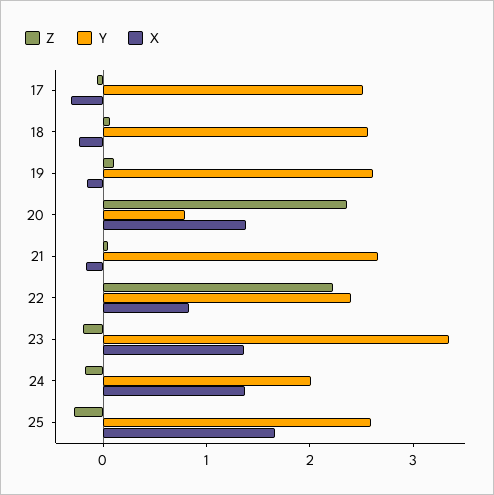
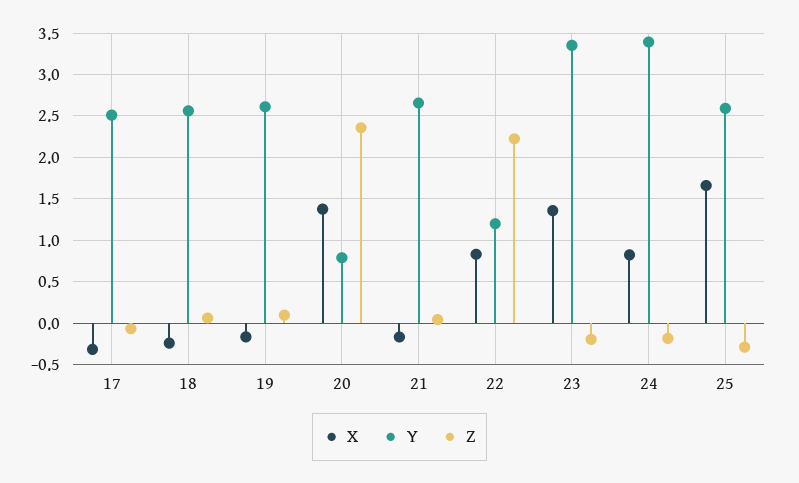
Y, 22: 2.4 -> 1.2
Y, 24: 2 -> 3.4
X, 24: 1.4 -> 0.8

